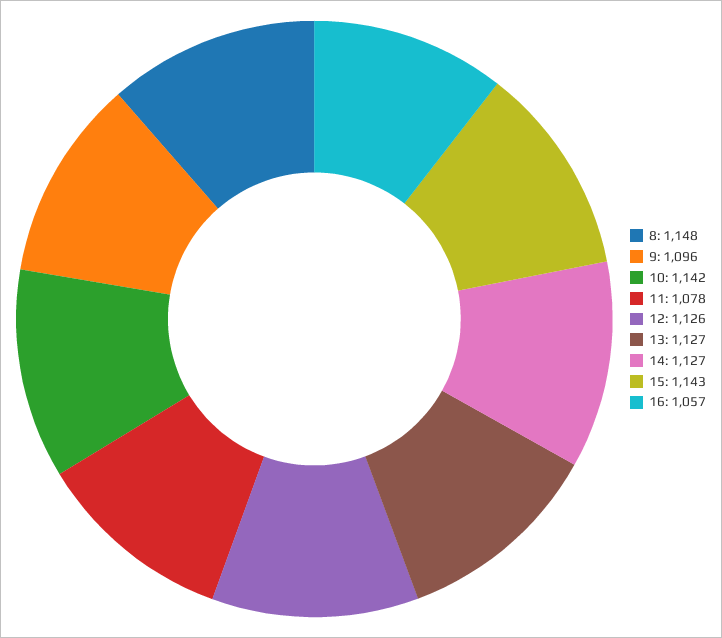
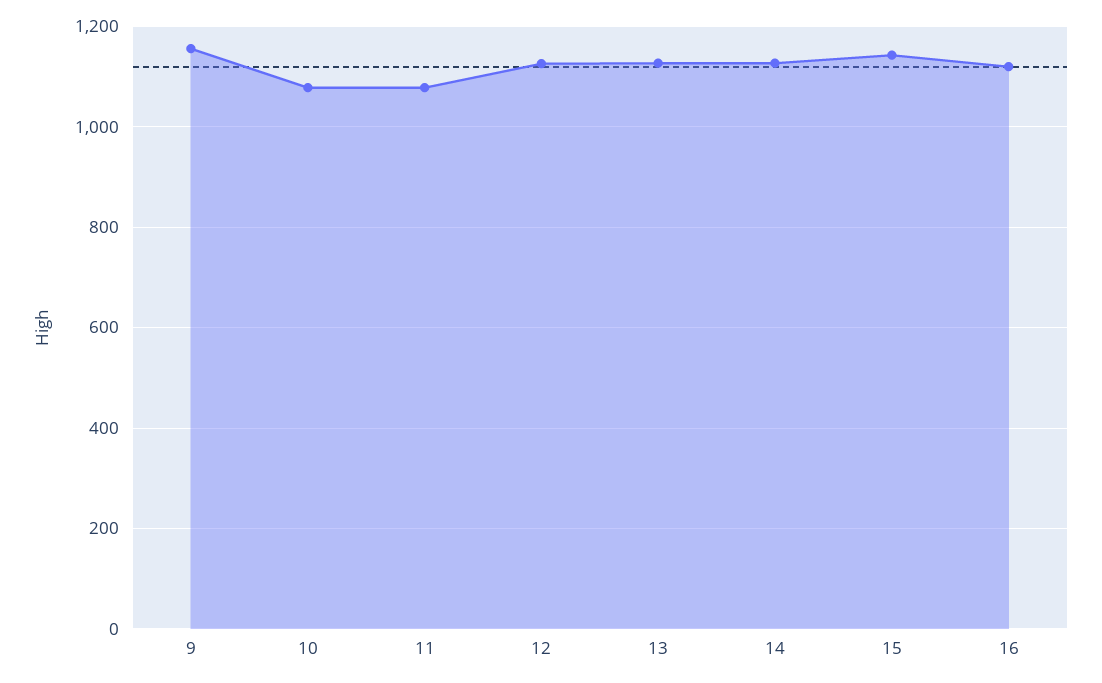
8: 1148 -> none
9: 1096 -> 1160
10: 1142 -> 1080
16: 1057 -> 1120

